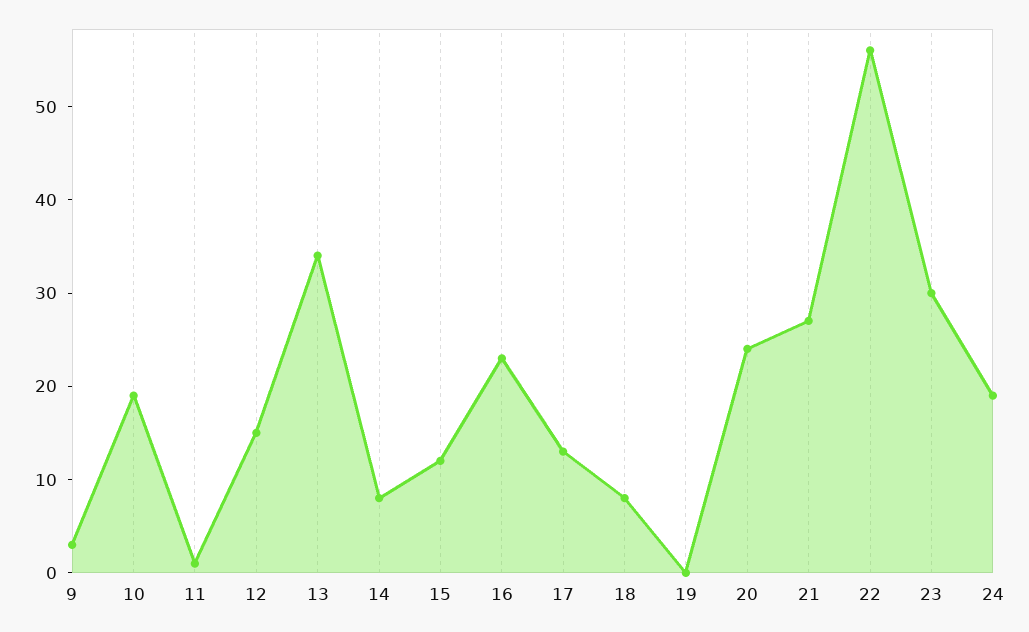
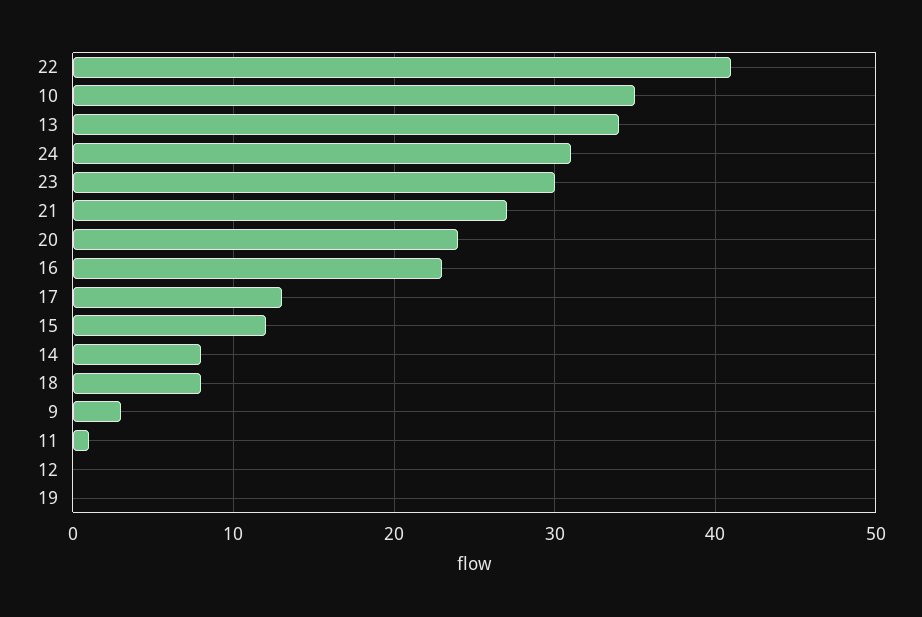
10: 19 -> 35
12: 15 -> 0
22: 56 -> 41
24: 19 -> 31

